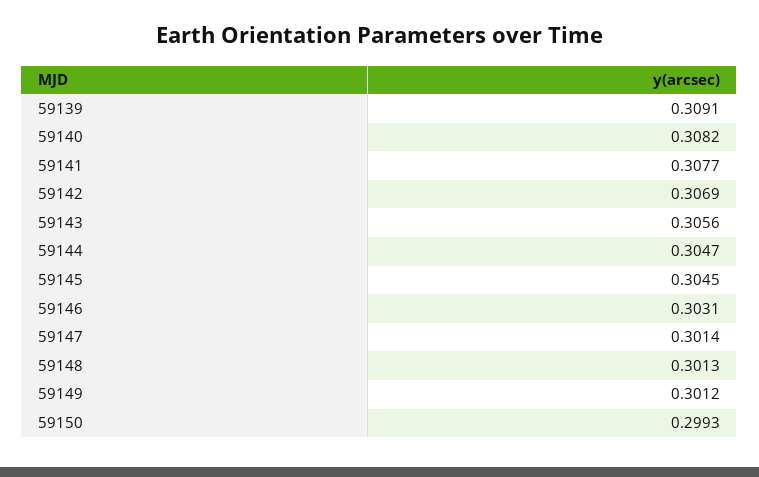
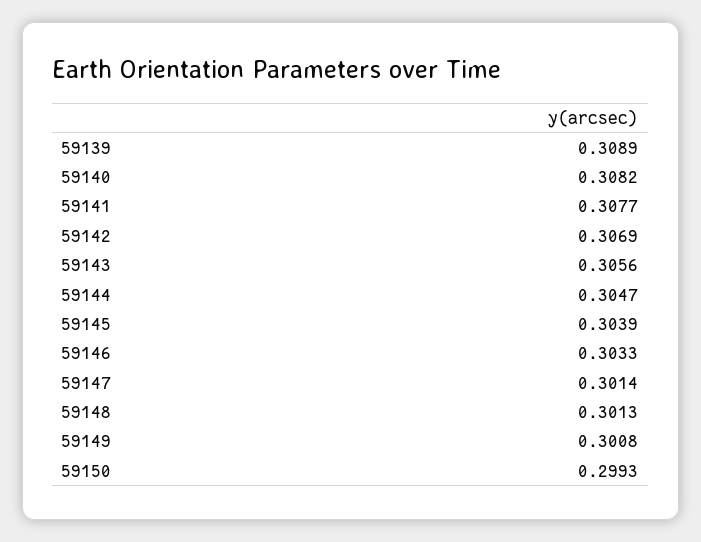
59139: 0.3091 -> 0.3089
59145: 0.3045 -> 0.3039
59146: 0.3031 -> 0.3033
59149: 0.3012 -> 0.3008

